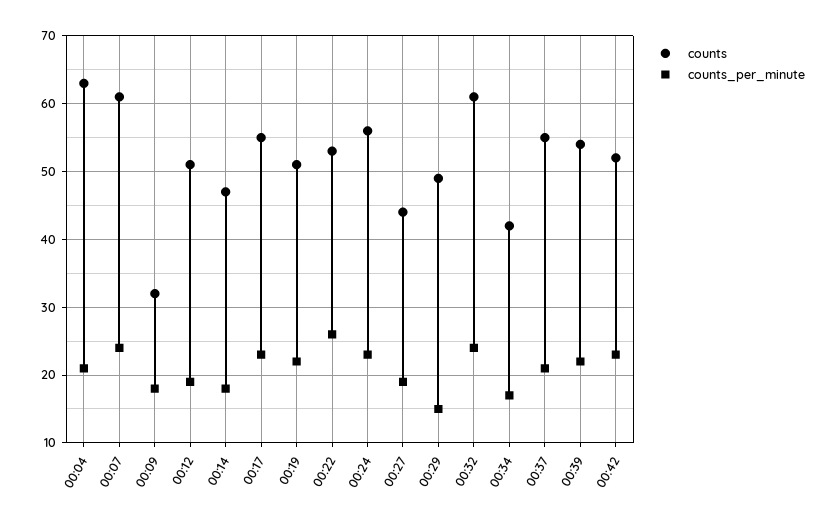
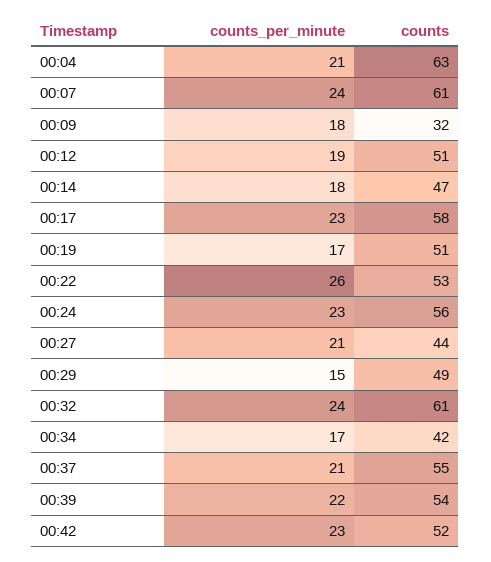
counts, 00:17: 55 -> 58
counts_per_minute, 00:19: 22 -> 17
counts_per_minute, 00:27: 19 -> 21

